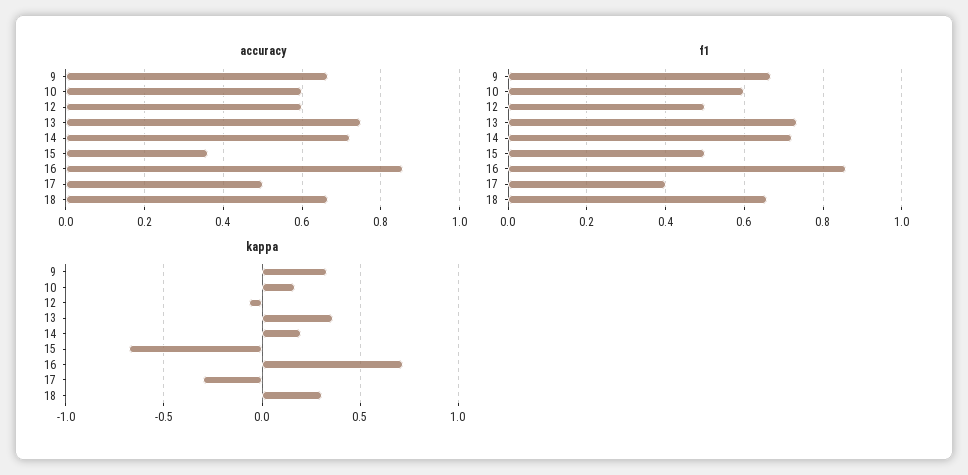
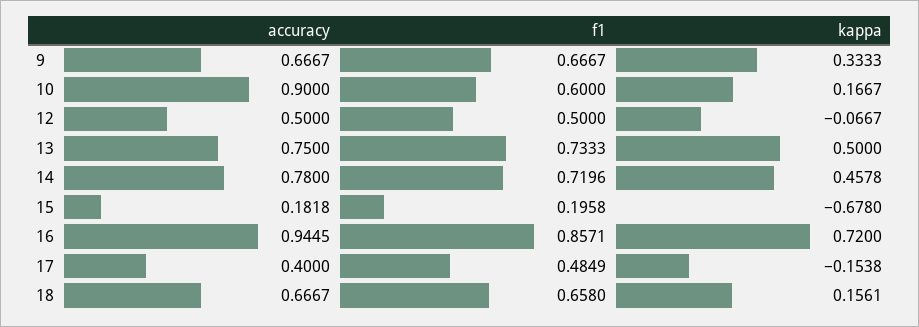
accuracy, 10: 0.6 -> 0.9
accuracy, 12: 0.6 -> 0.5
accuracy, 14: 0.72 -> 0.78
accuracy, 15: 0.36 -> 0.1818
accuracy, 16: 0.86 -> 0.9445
accuracy, 17: 0.5 -> 0.4
f1, 15: 0.5 -> 0.1958
f1, 17: 0.4 -> 0.4849
kappa, 13: 0.35 -> 0.5
kappa, 14: 0.2 -> 0.4578
kappa, 17: -0.3 -> -0.1538
kappa, 18: 0.3 -> 0.1561

